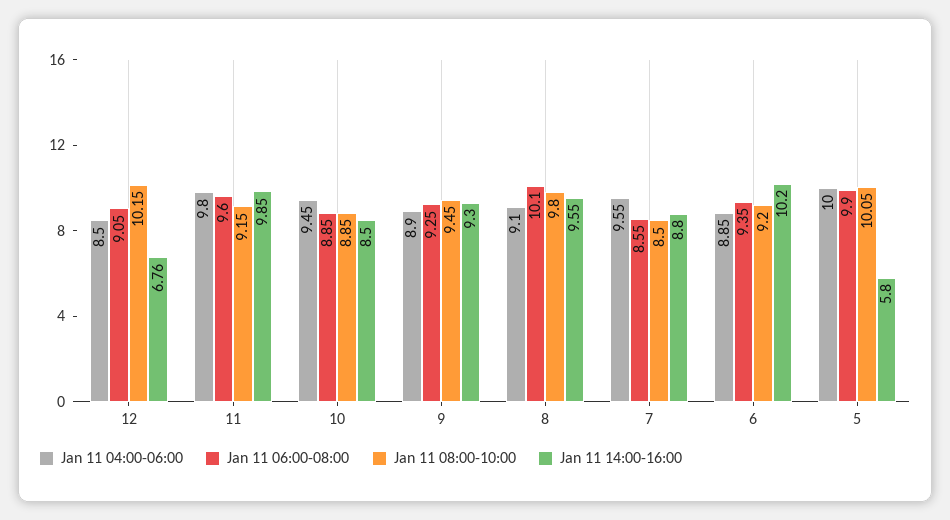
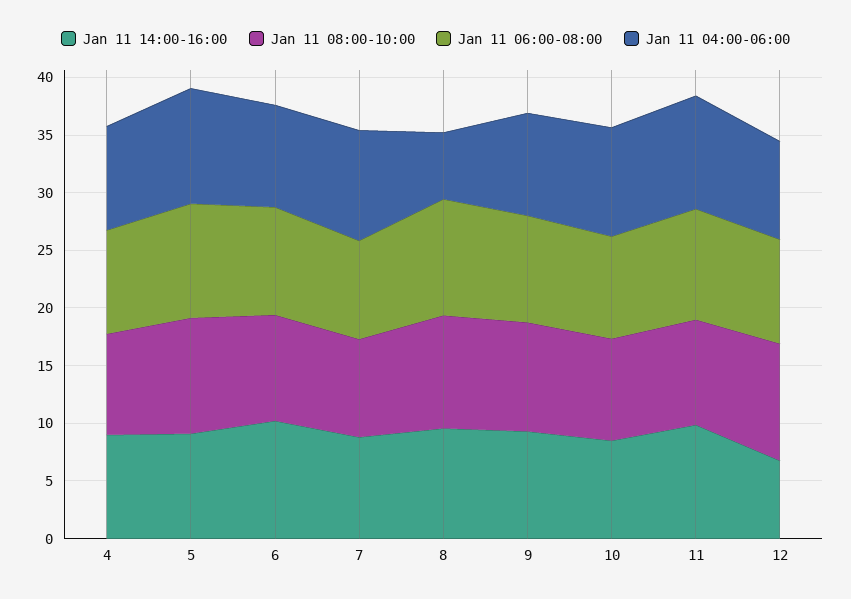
Jan 11 04:00-06:00, 8: 9.1 -> 6
Jan 11 14:00-16:00, 5: 5.8 -> 9
Jan 11 14:00-16:00, 4: none -> 9
Jan 11 08:00-10:00, 4: none -> 9
Jan 11 06:00-08:00, 4: none -> 9
Jan 11 04:00-06:00, 4: none -> 9

